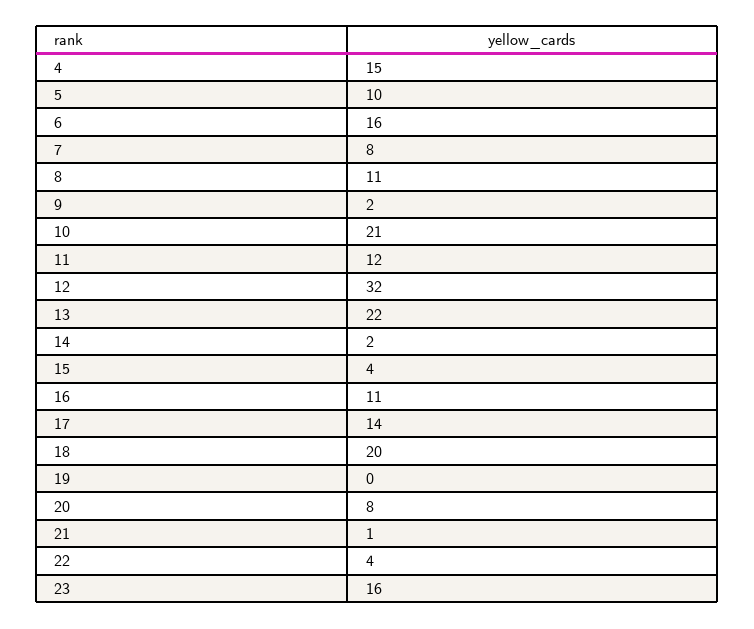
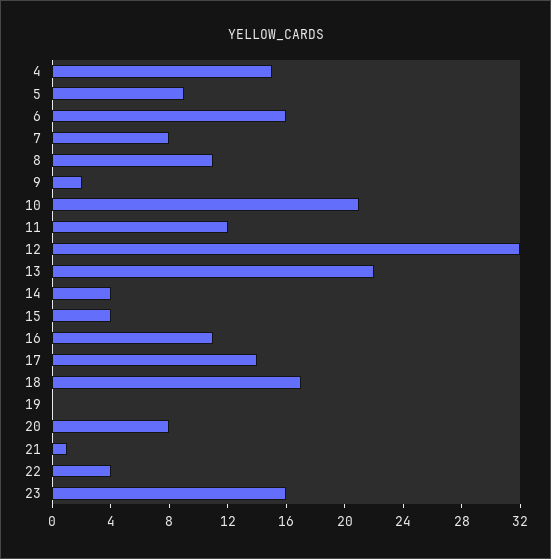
5: 10 -> 9
14: 2 -> 4
18: 20 -> 17

